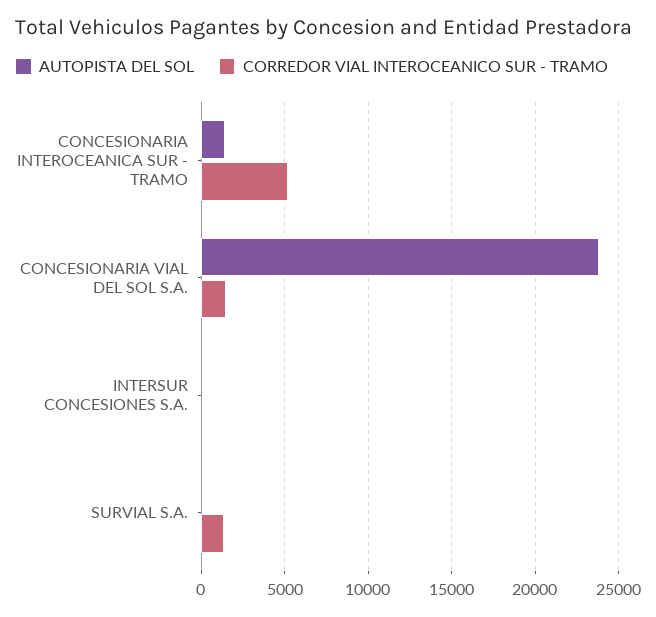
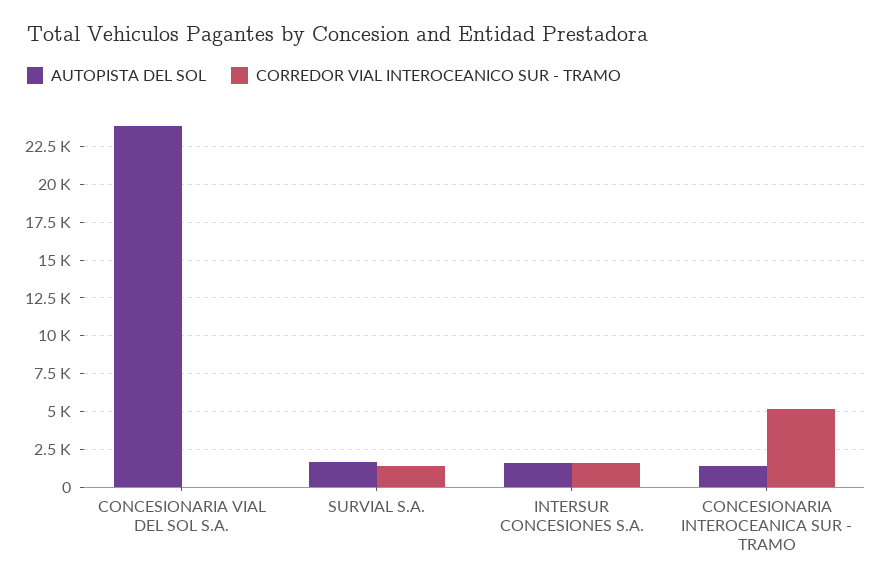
CORREDOR VIAL INTEROCEANICO SUR - TRAMO, CONCESIONARIA VIAL DEL SOL S.A.: 1500 -> 0
AUTOPISTA DEL SOL, INTERSUR CONCESIONES S.A.: 0 -> 1500
CORREDOR VIAL INTEROCEANICO SUR - TRAMO, INTERSUR CONCESIONES S.A.: 0 -> 1500
AUTOPISTA DEL SOL, SURVIAL S.A.: 0 -> 1500

